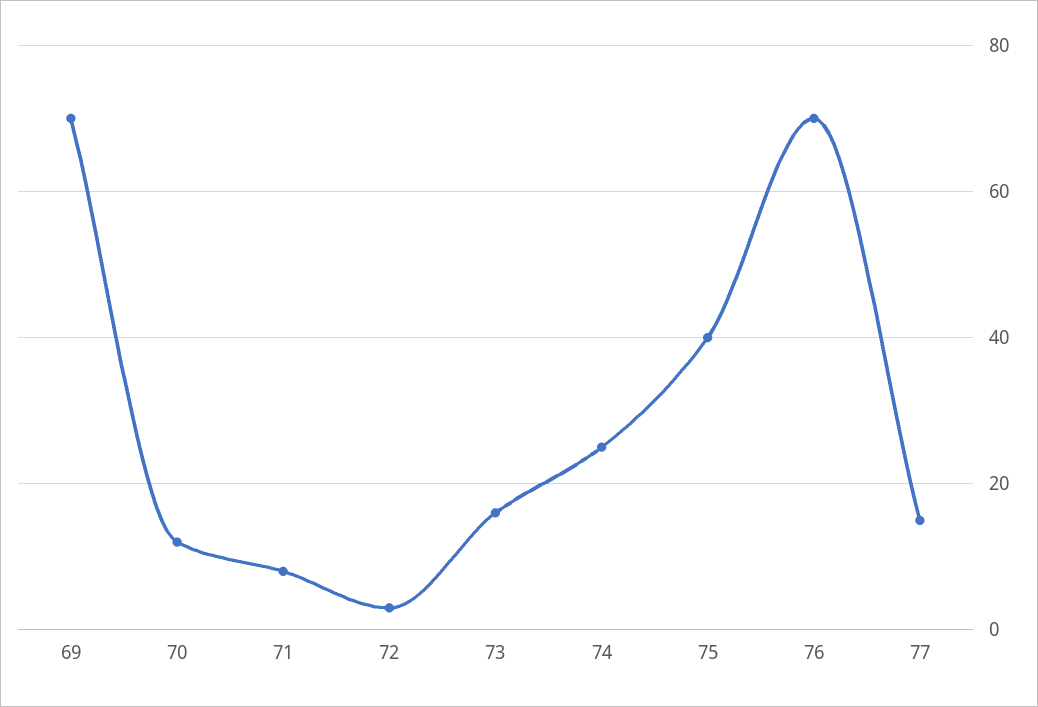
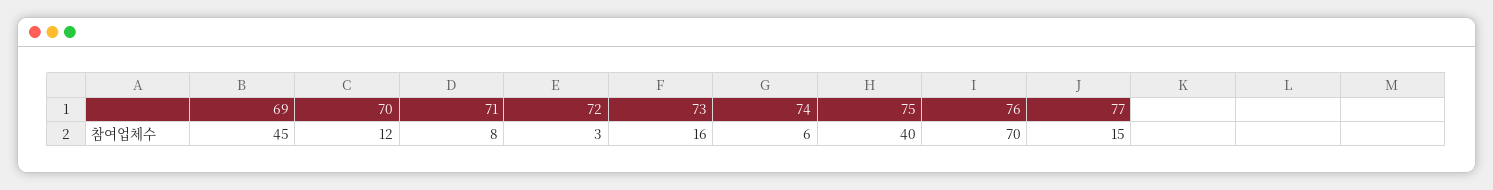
69: 70 -> 45
74: 25 -> 6

